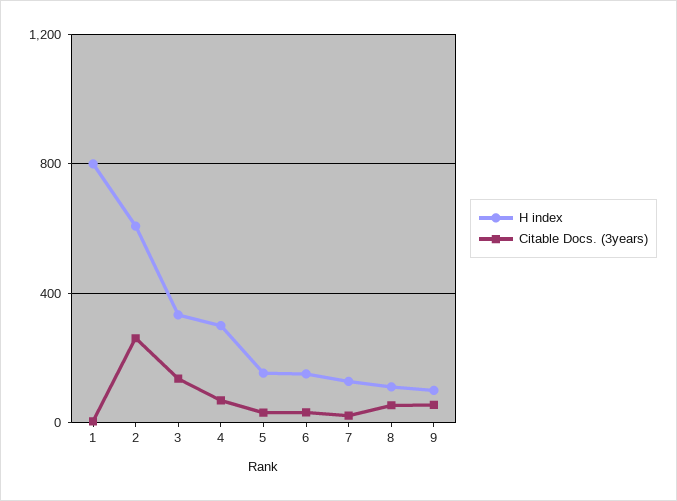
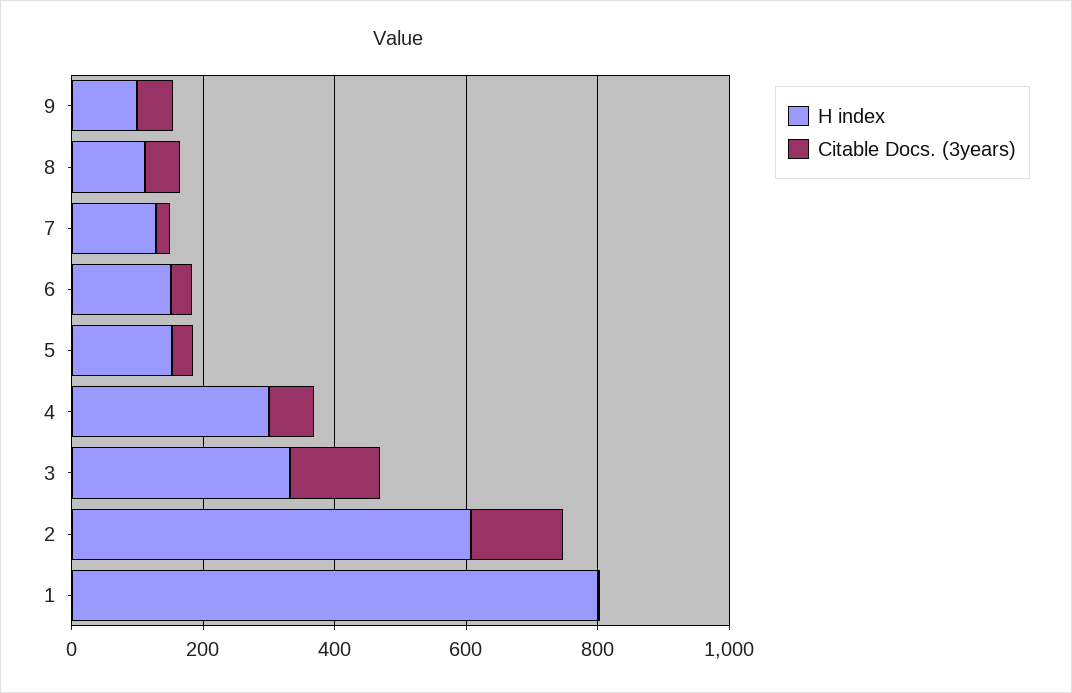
Citable Docs. (3years), 2: 250 -> 150

